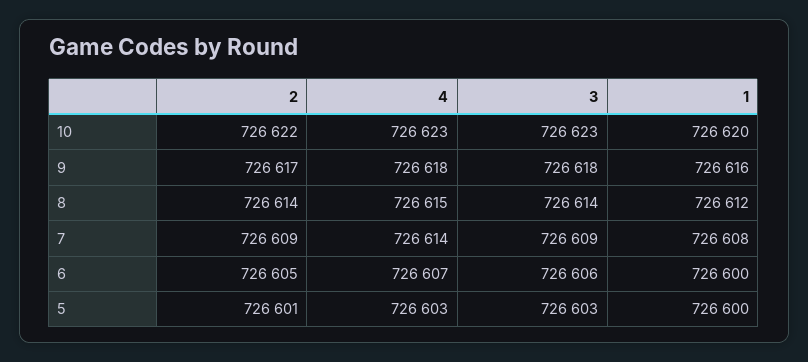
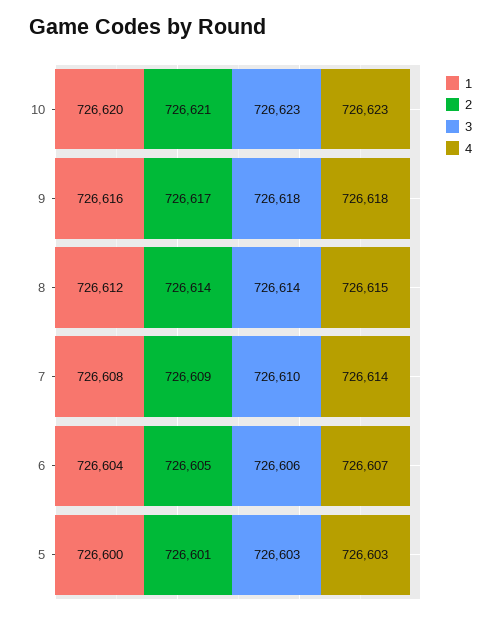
2, 10: 726622 -> 726621
3, 7: 726609 -> 726610
1, 6: 726600 -> 726604

